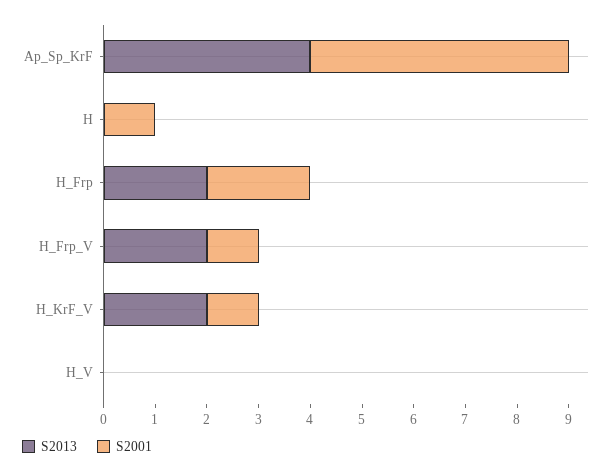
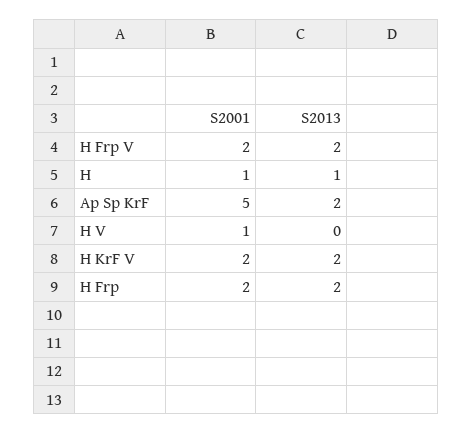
S2013, Ap_Sp_KrF: 4 -> 2
S2013, H: 0 -> 1
S2001, H_Frp_V: 1 -> 2
S2001, H_KrF_V: 1 -> 2
S2001, H_V: 0 -> 1

